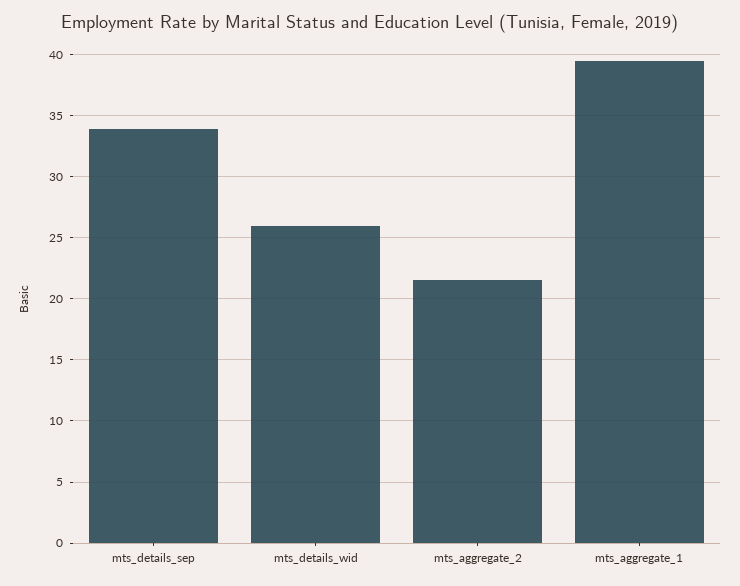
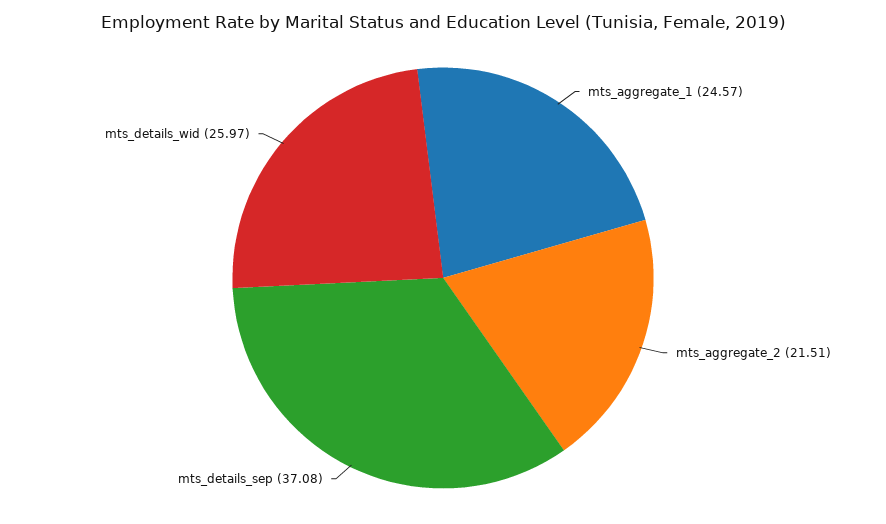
mts_details_sep: 34 -> 37.08
mts_aggregate_1: 39.5 -> 24.57

